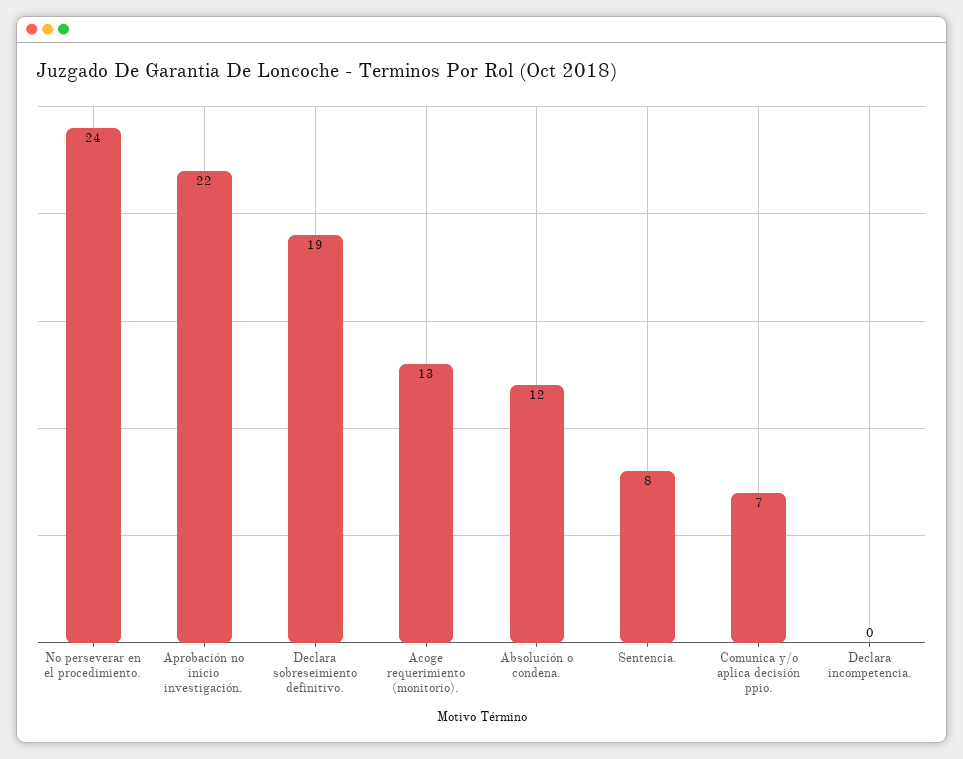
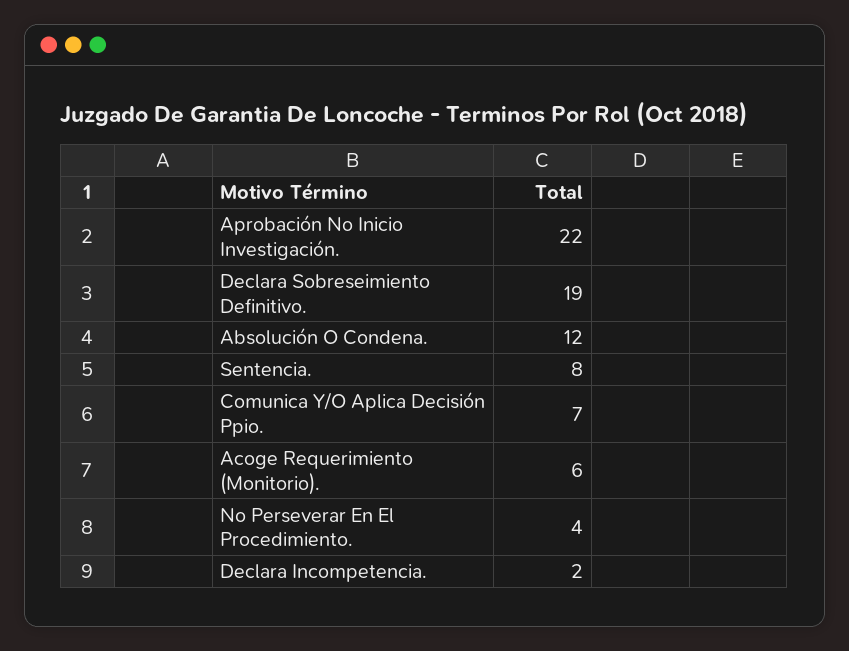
No perseverar en el procedimiento.: 24 -> 4
Acoge requerimiento (monitorio).: 13 -> 6
Declara incompetencia.: 0 -> 2

